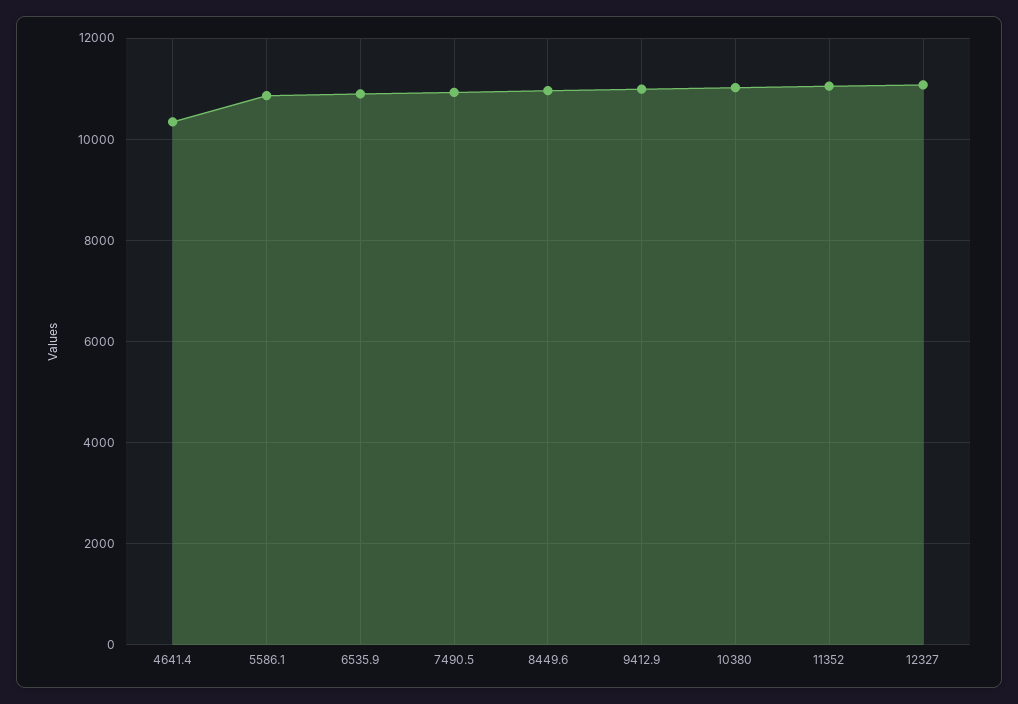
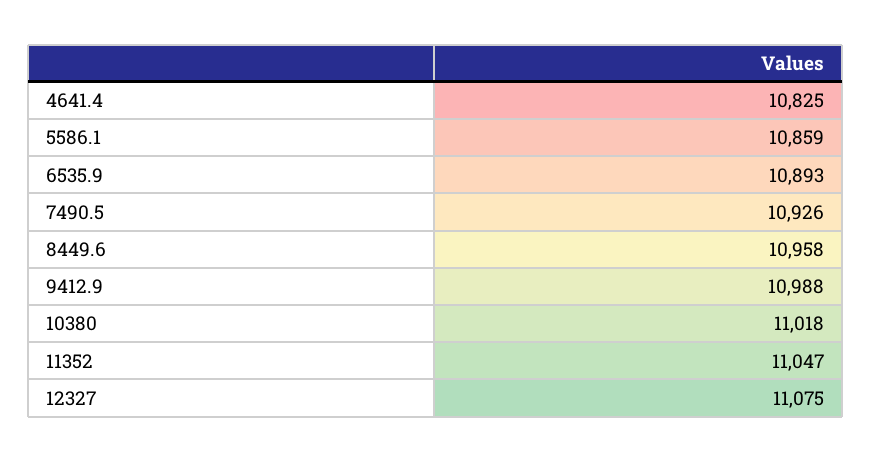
4641.4: 10400 -> 10825

